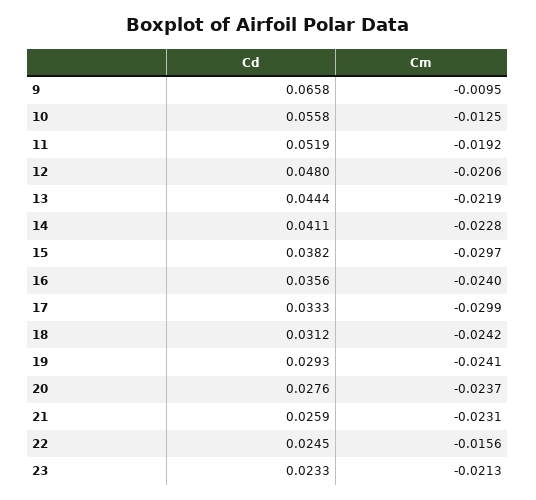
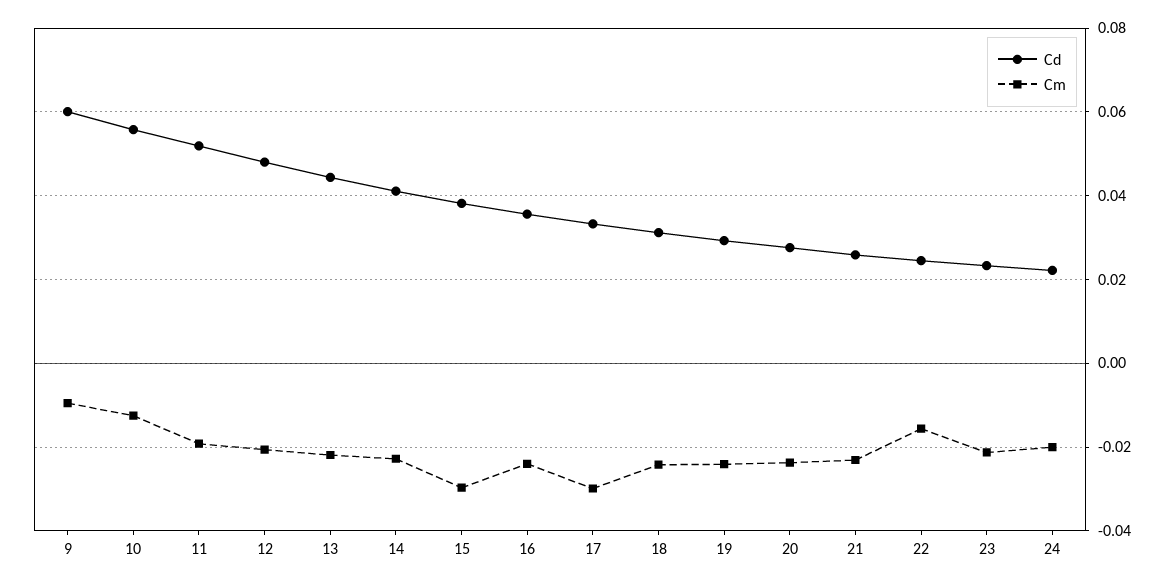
Cd, 9: 0.0658 -> 0.06
Cd, 24: none -> 0.022
Cm, 24: none -> -0.02

